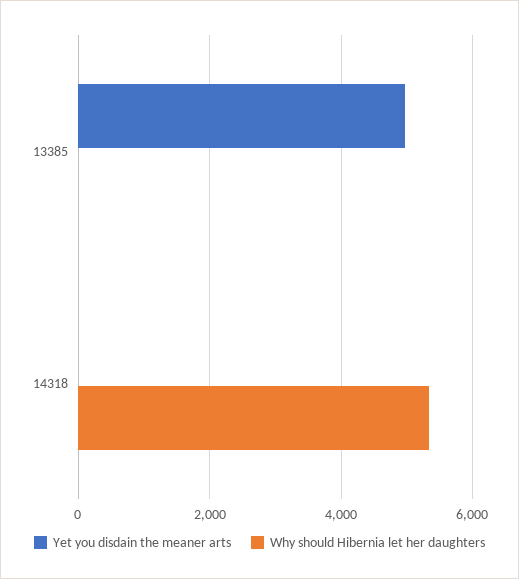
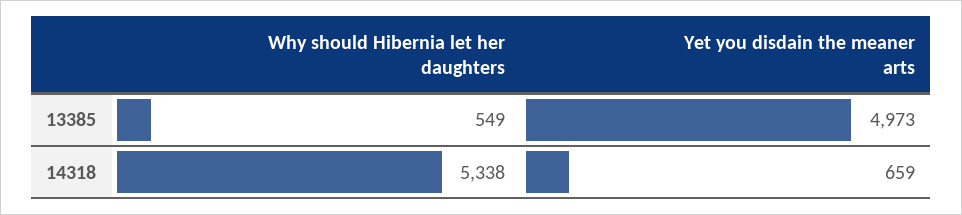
Why should Hibernia let her daughters, 13385: 0 -> 549
Yet you disdain the meaner arts, 14318: 0 -> 659

